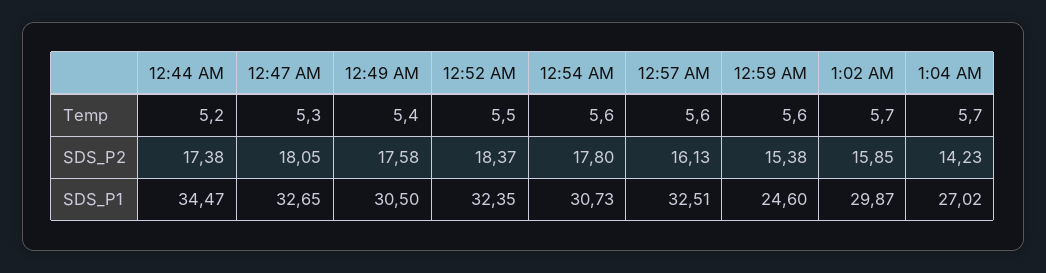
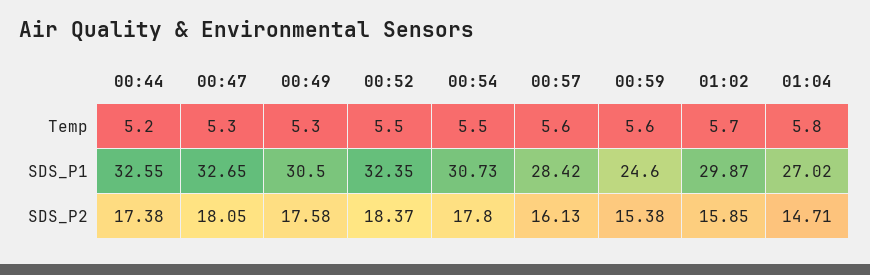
12:49 AM, Temp: 5.4 -> 5.3
12:54 AM, Temp: 5.6 -> 5.5
1:04 AM, Temp: 5.7 -> 5.8
1:04 AM, SDS_P2: 14.23 -> 14.71
12:44 AM, SDS_P1: 34.47 -> 32.55
12:57 AM, SDS_P1: 32.51 -> 28.42

